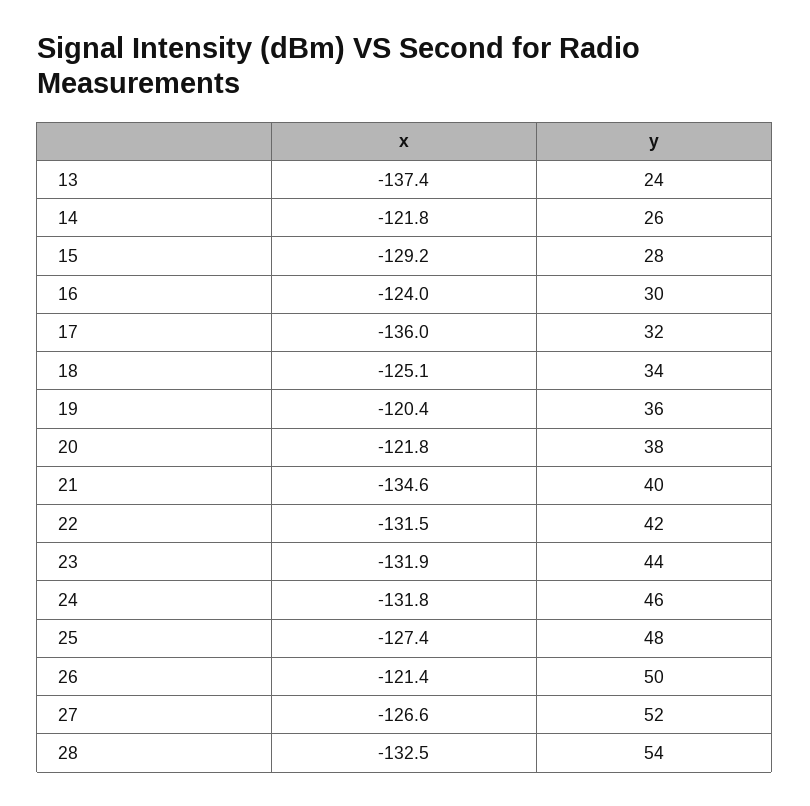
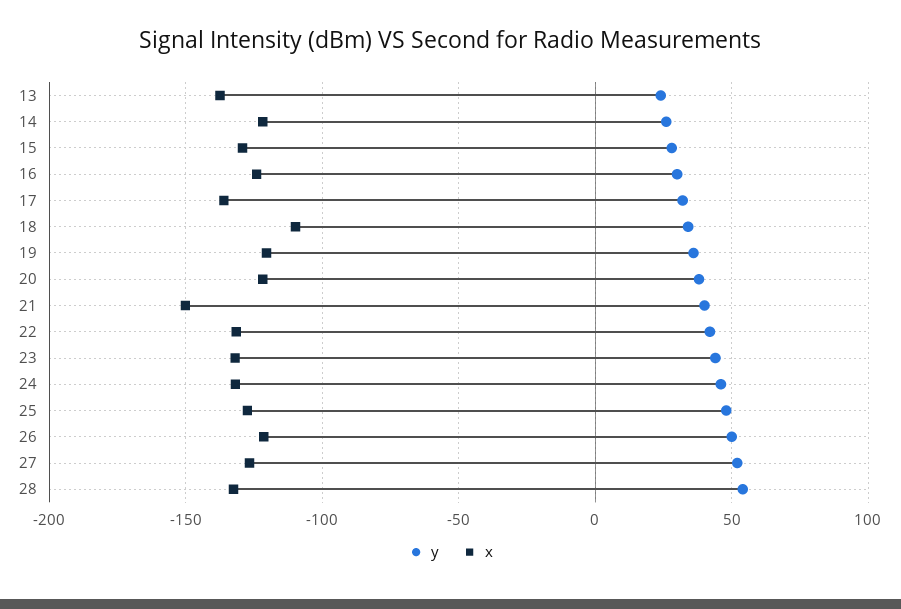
x, 18: -125.1 -> -110
x, 21: -134.6 -> -150

